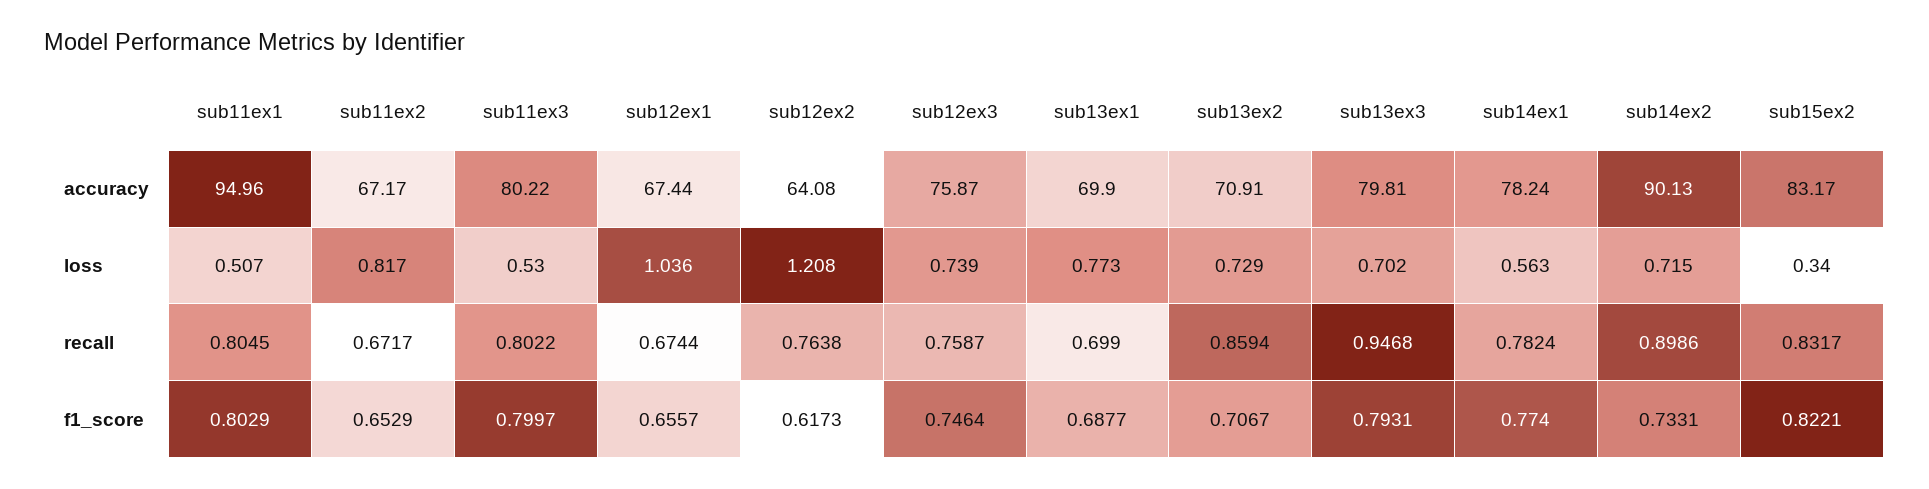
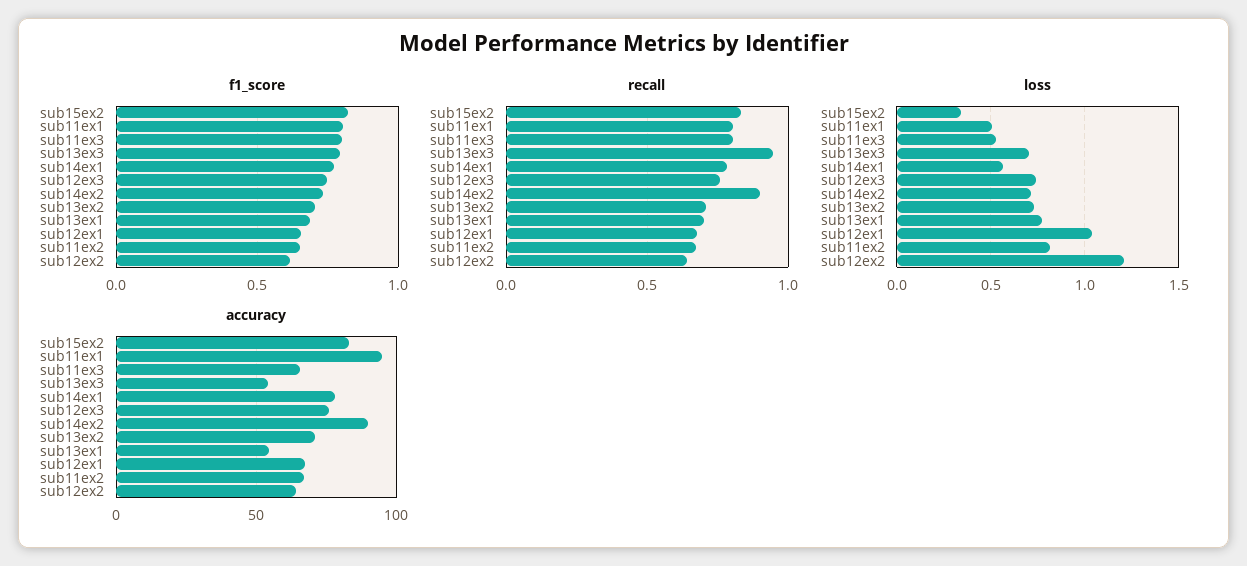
accuracy, sub11ex3: 80.22 -> 65
accuracy, sub13ex1: 69.9 -> 55
accuracy, sub13ex3: 79.81 -> 55
recall, sub12ex2: 0.7638 -> 0.65
recall, sub13ex2: 0.8594 -> 0.7

